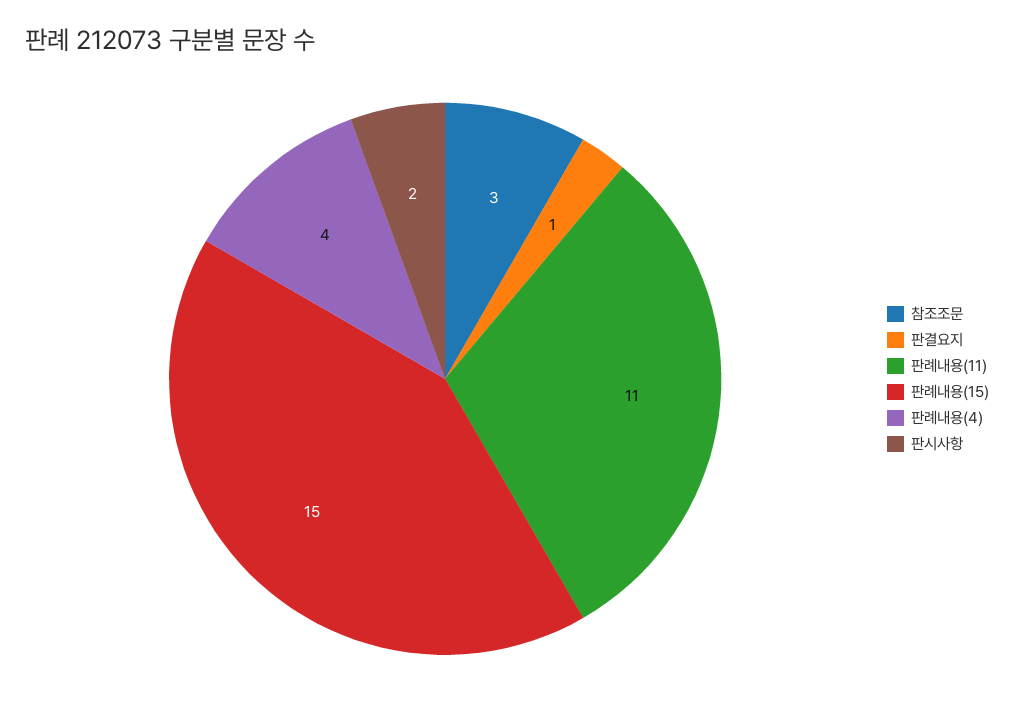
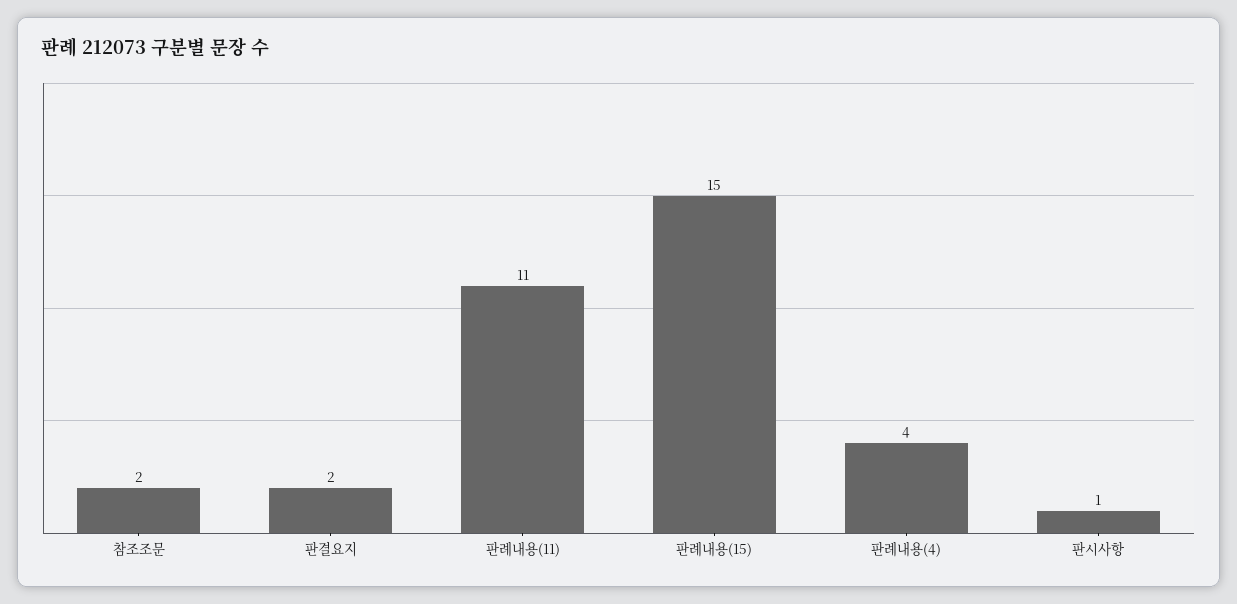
참조조문: 3 -> 2
판결요지: 1 -> 2
판시사항: 2 -> 1

